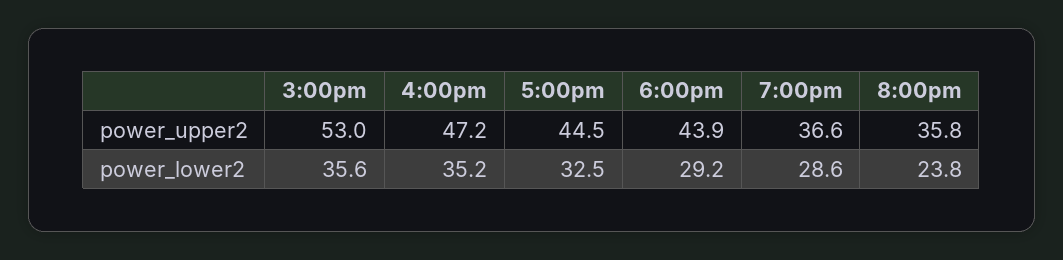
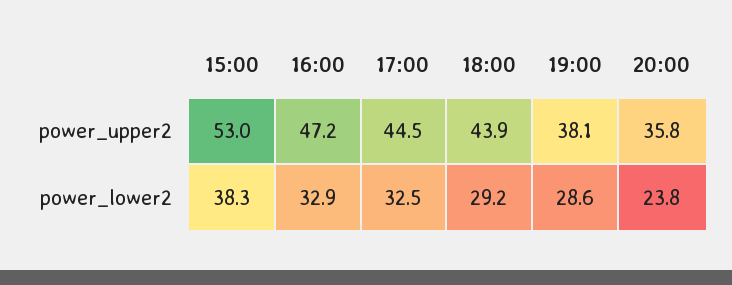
7:00pm, power_upper2: 36.6 -> 38.1
3:00pm, power_lower2: 35.6 -> 38.3
4:00pm, power_lower2: 35.2 -> 32.9

